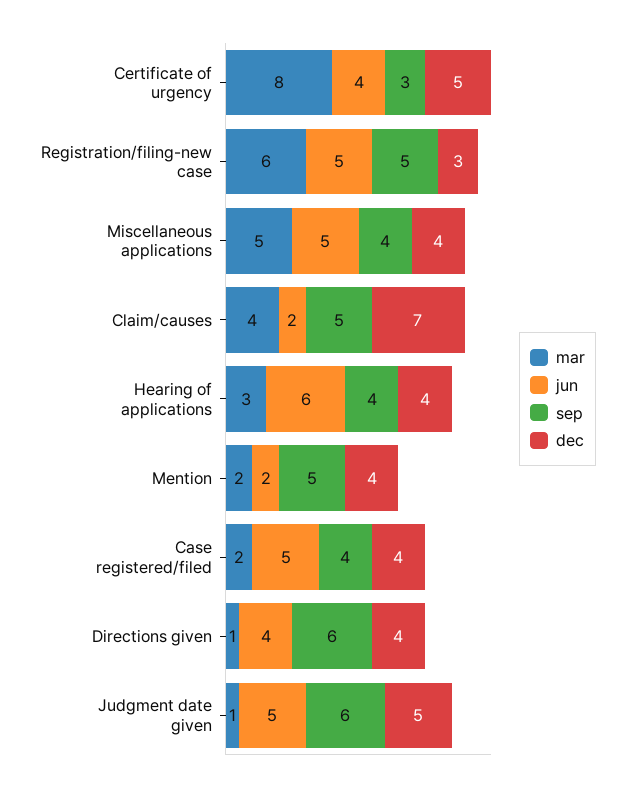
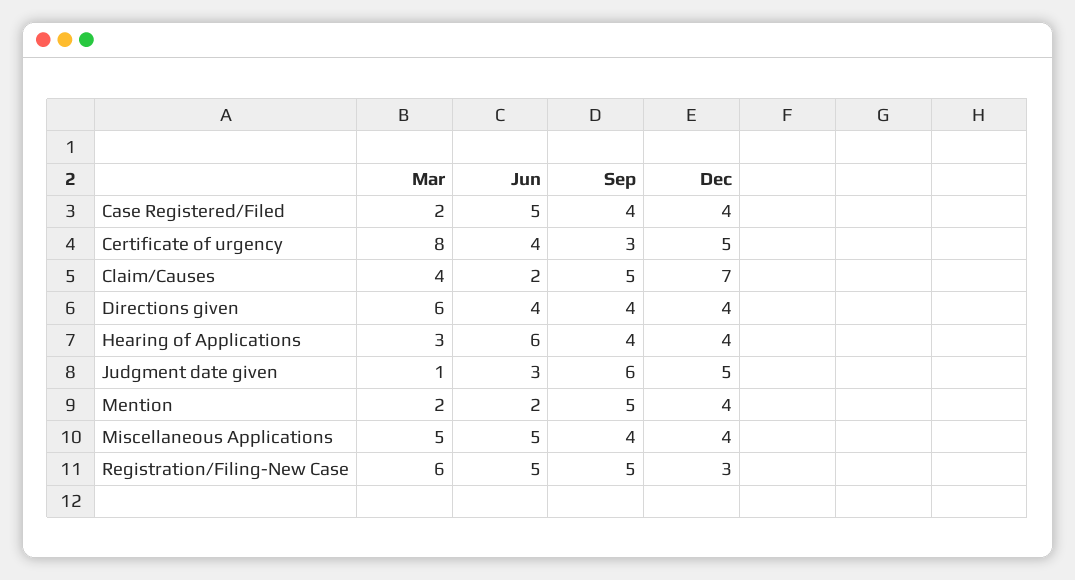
mar, Directions given: 1 -> 6
sep, Directions given: 6 -> 4
jun, Judgment date given: 5 -> 3

